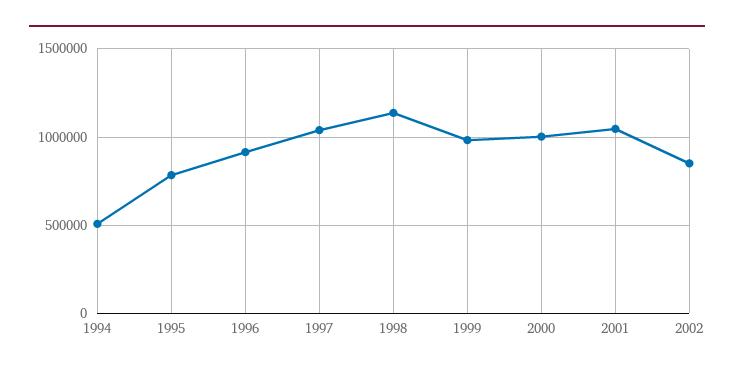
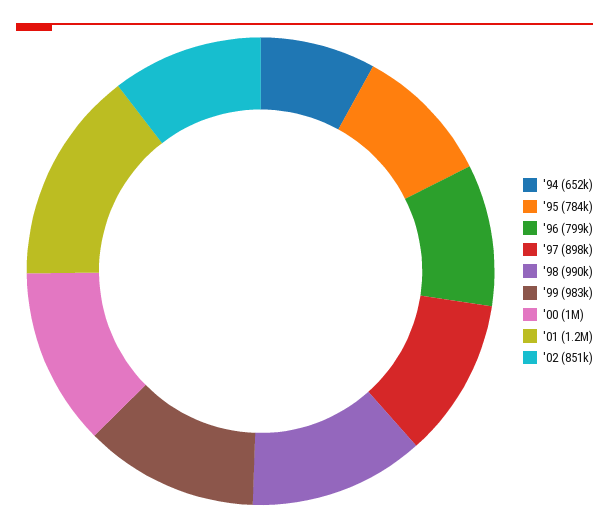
1994: 500000 -> 652000
1996: 900000 -> 799000
1997: 1050000 -> 898000
1998: 1150000 -> 990000
2001: 1050000 -> 1200000

